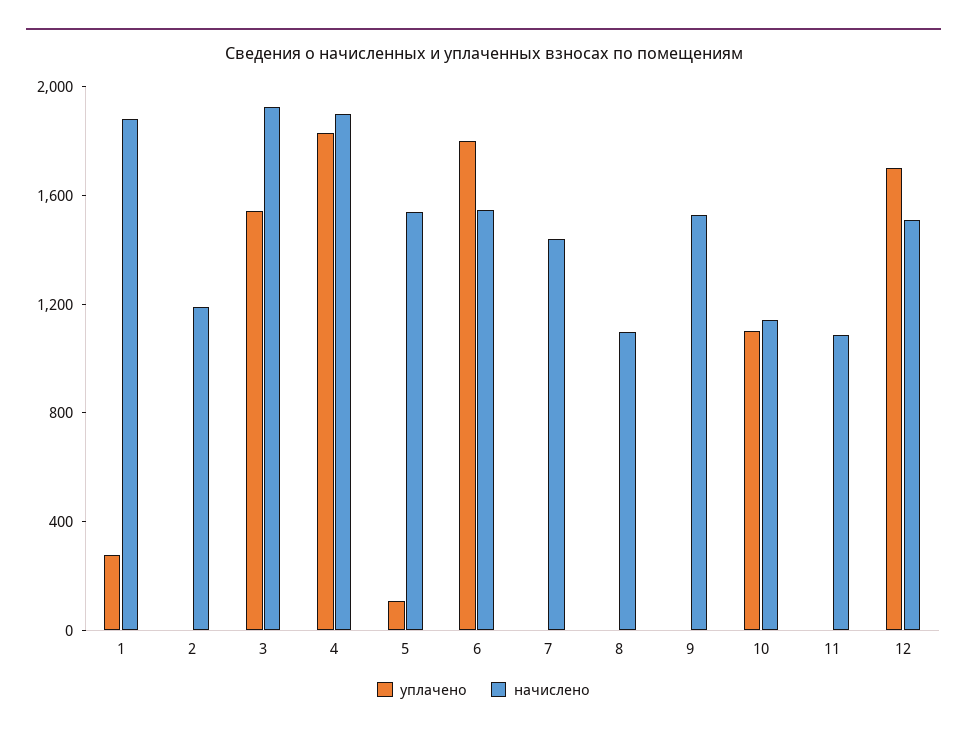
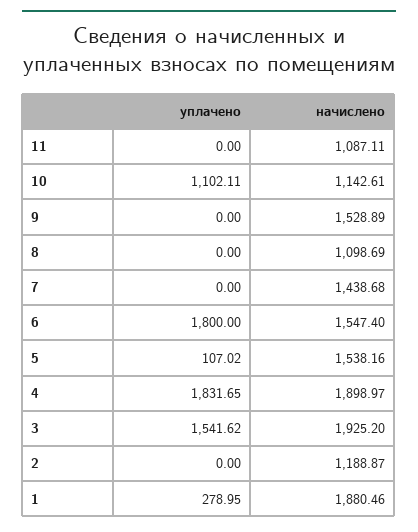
уплачено, 12: 1700 -> none
начислено, 12: 1500 -> none

